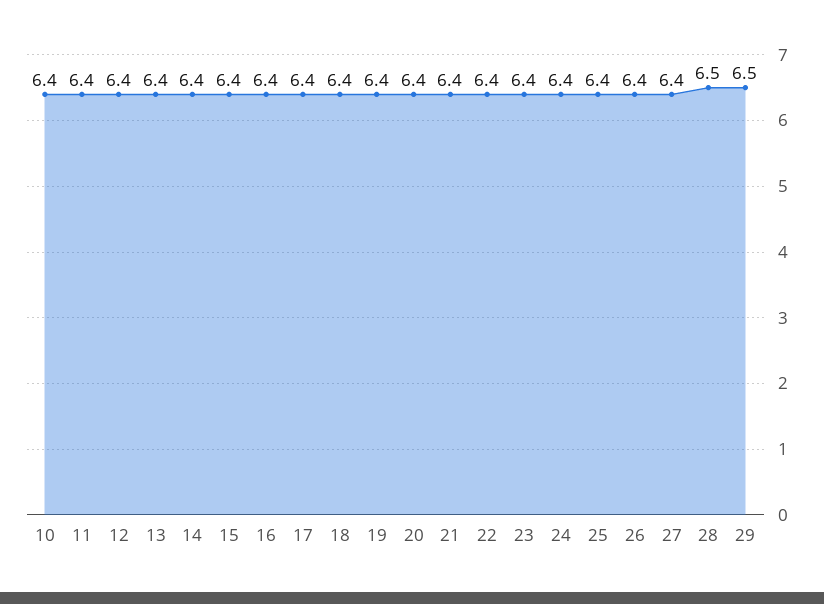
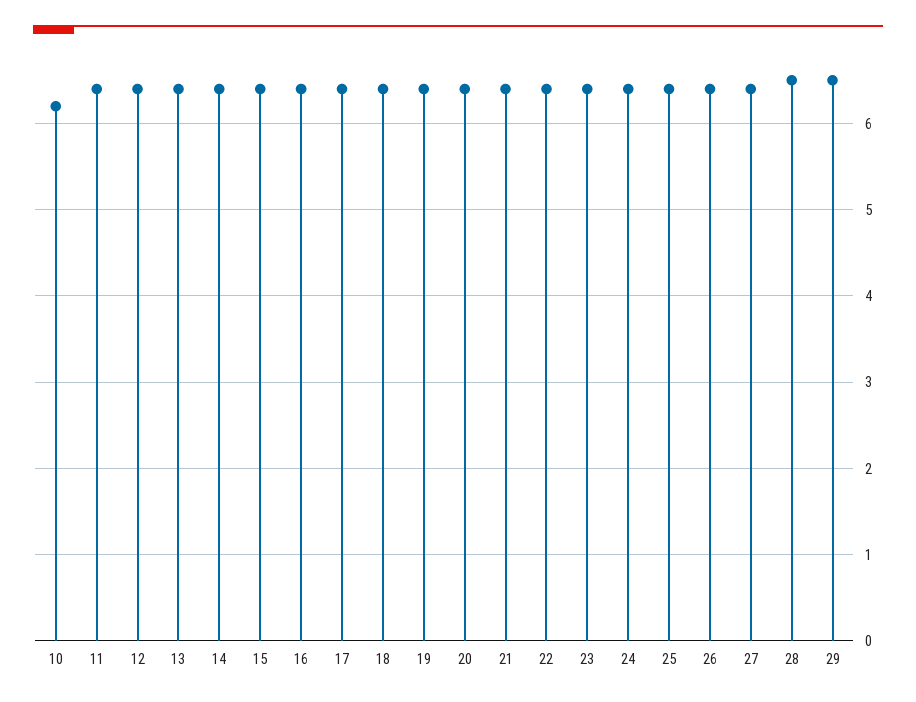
10: 6.4 -> 6.2

